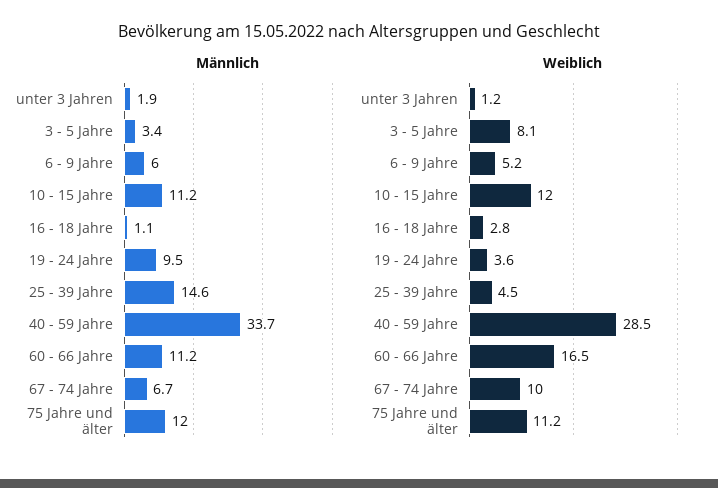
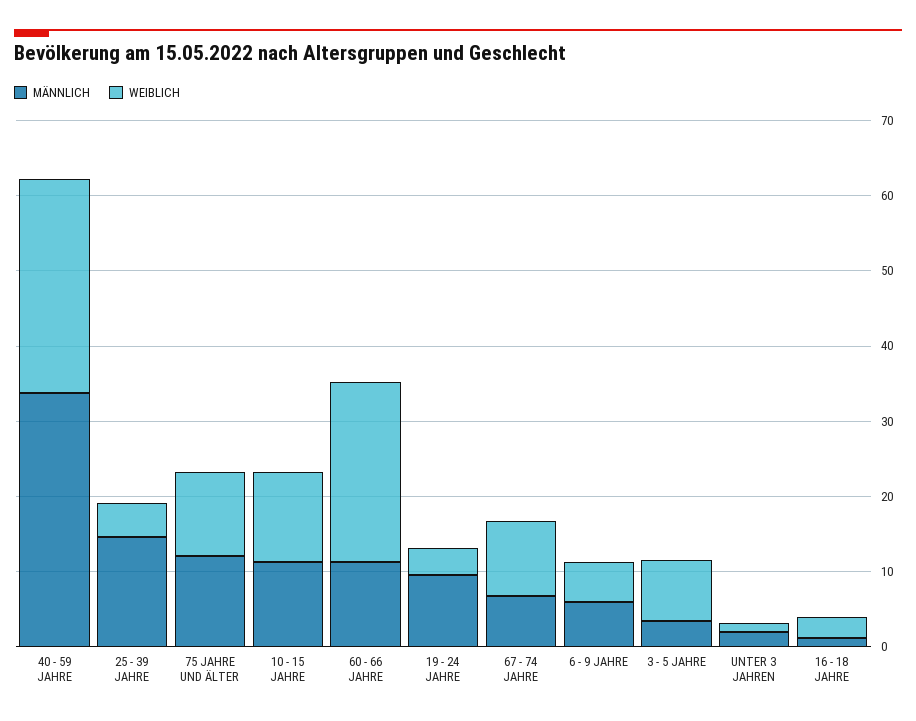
Weiblich, 60 - 66 Jahre: 16.5 -> 24

